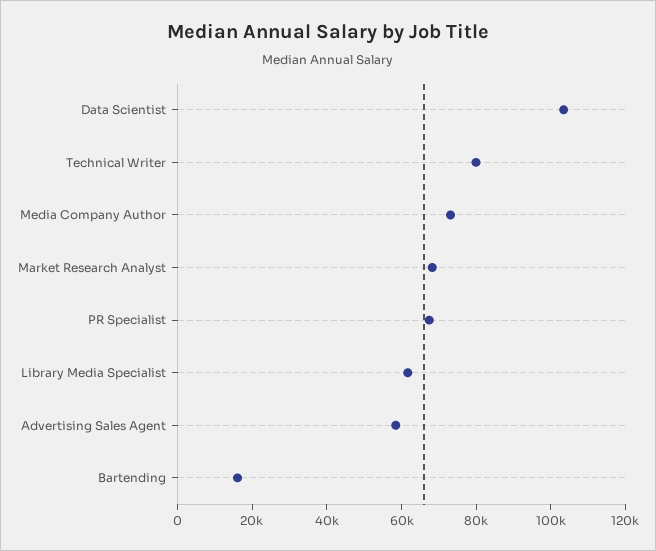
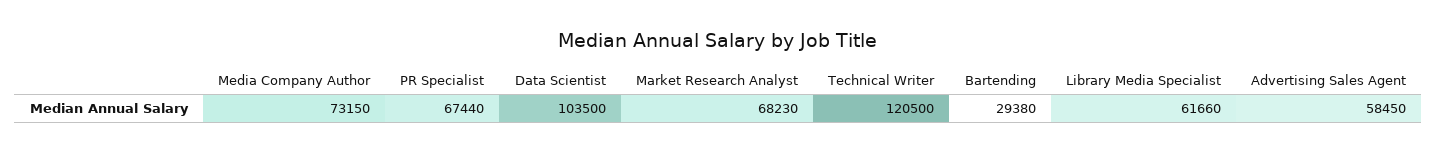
Technical Writer: 80000 -> 120500
Bartending: 15000 -> 29380

